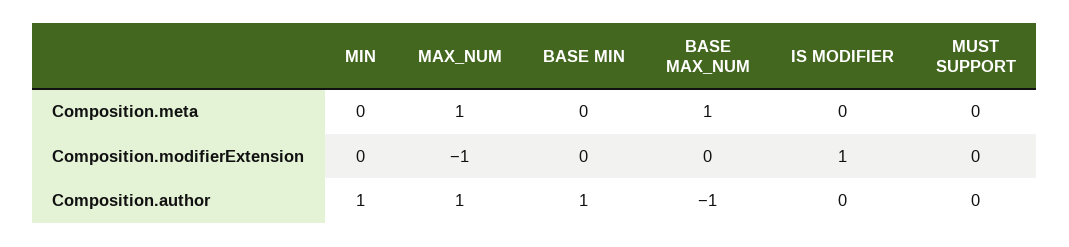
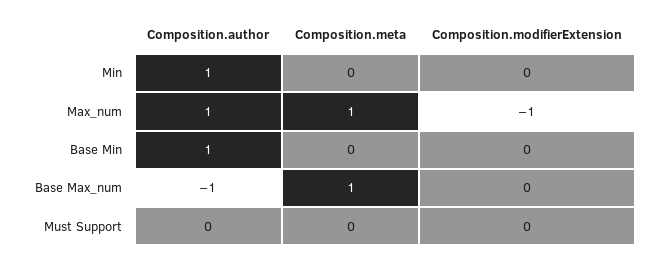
IS MODIFIER, Composition.meta: 0 -> none
IS MODIFIER, Composition.modifierExtension: 1 -> none
IS MODIFIER, Composition.author: 0 -> none

